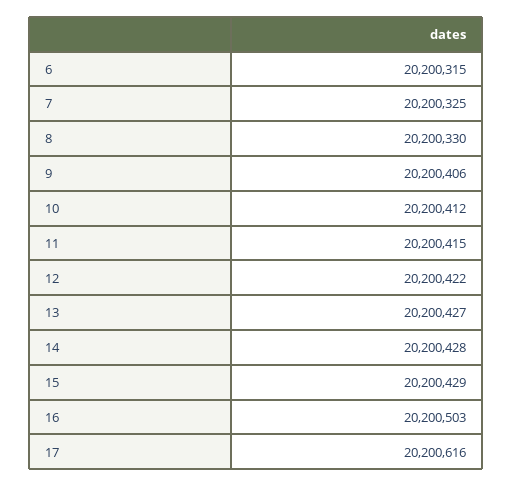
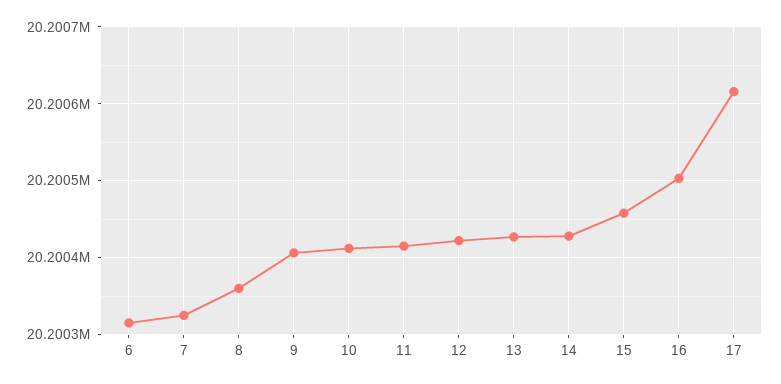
8: 20200330 -> 20200360
15: 20200429 -> 20200460

